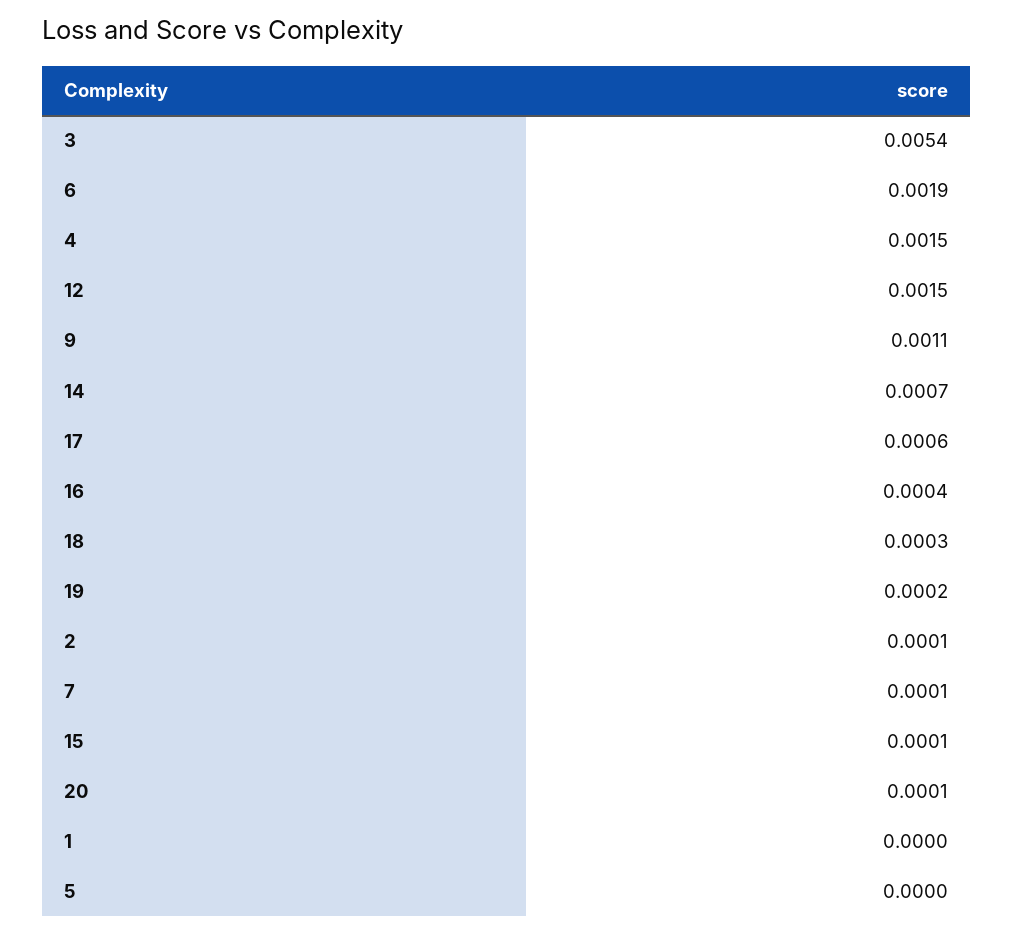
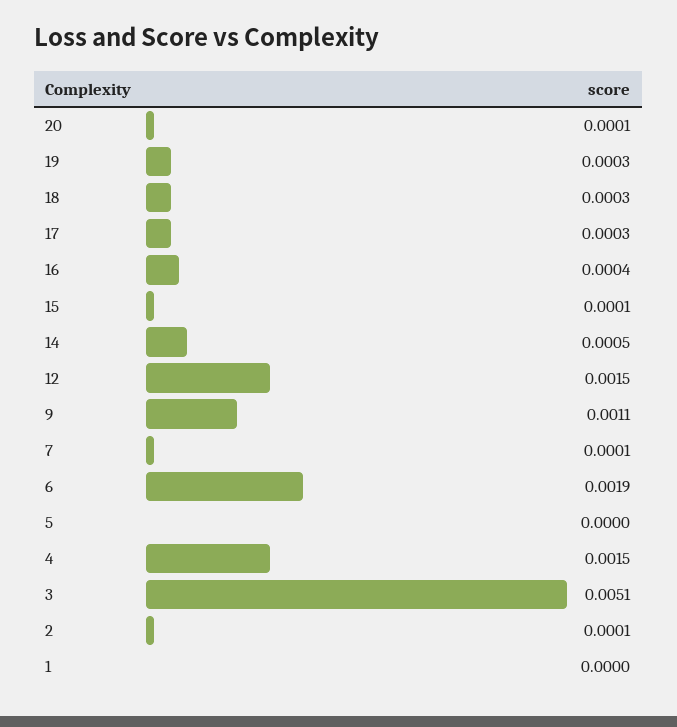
3: 0.0054 -> 0.0051
14: 0.0007 -> 0.0005
17: 0.0006 -> 0.0003
19: 0.0002 -> 0.0003

